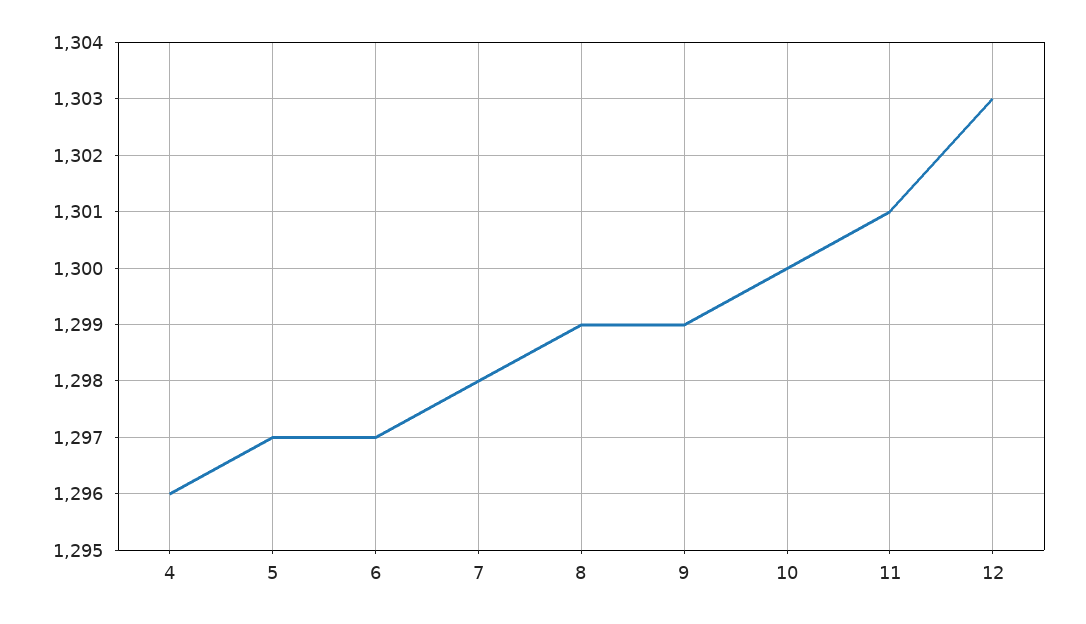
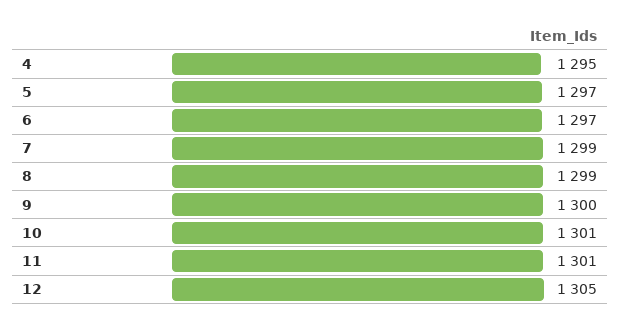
4: 1296 -> 1295
7: 1298 -> 1299
9: 1299 -> 1300
10: 1300 -> 1301
12: 1303 -> 1305

